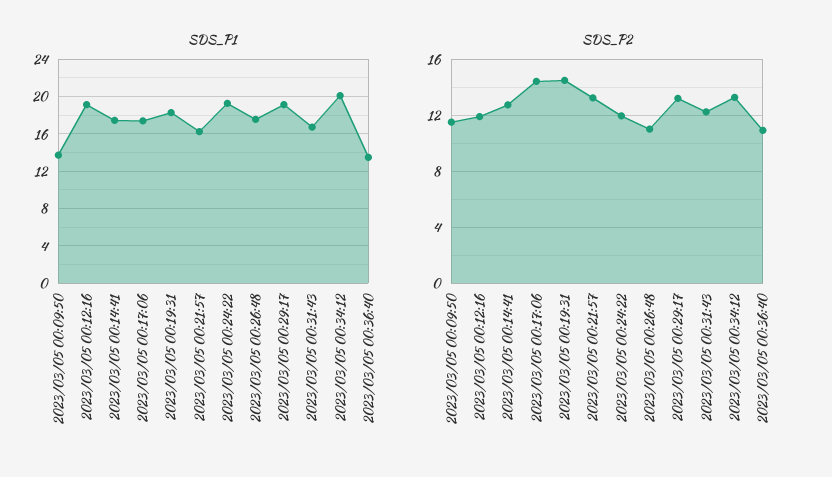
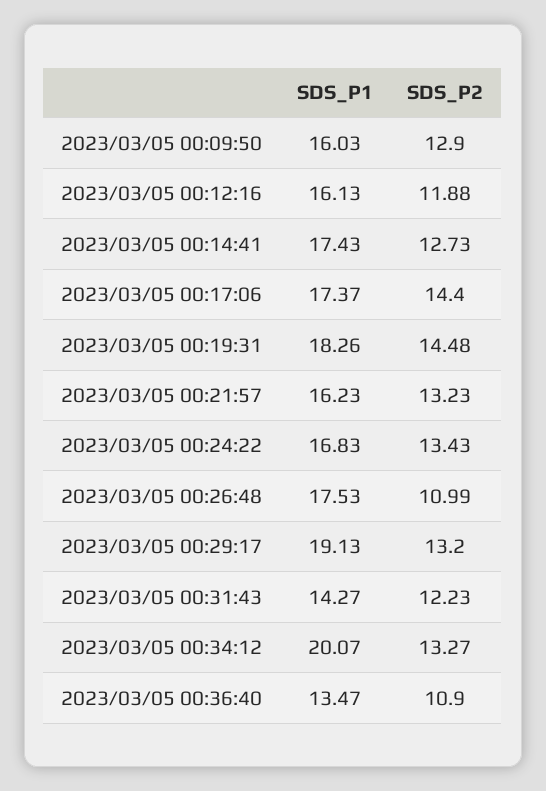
SDS_P1, 2023/03/05 00:09:50: 14 -> 16.03
SDS_P1, 2023/03/05 00:12:16: 19 -> 16.13
SDS_P1, 2023/03/05 00:24:22: 19 -> 16.83
SDS_P1, 2023/03/05 00:31:43: 17 -> 14.27
SDS_P2, 2023/03/05 00:09:50: 11.5 -> 12.9
SDS_P2, 2023/03/05 00:24:22: 12 -> 13.43

